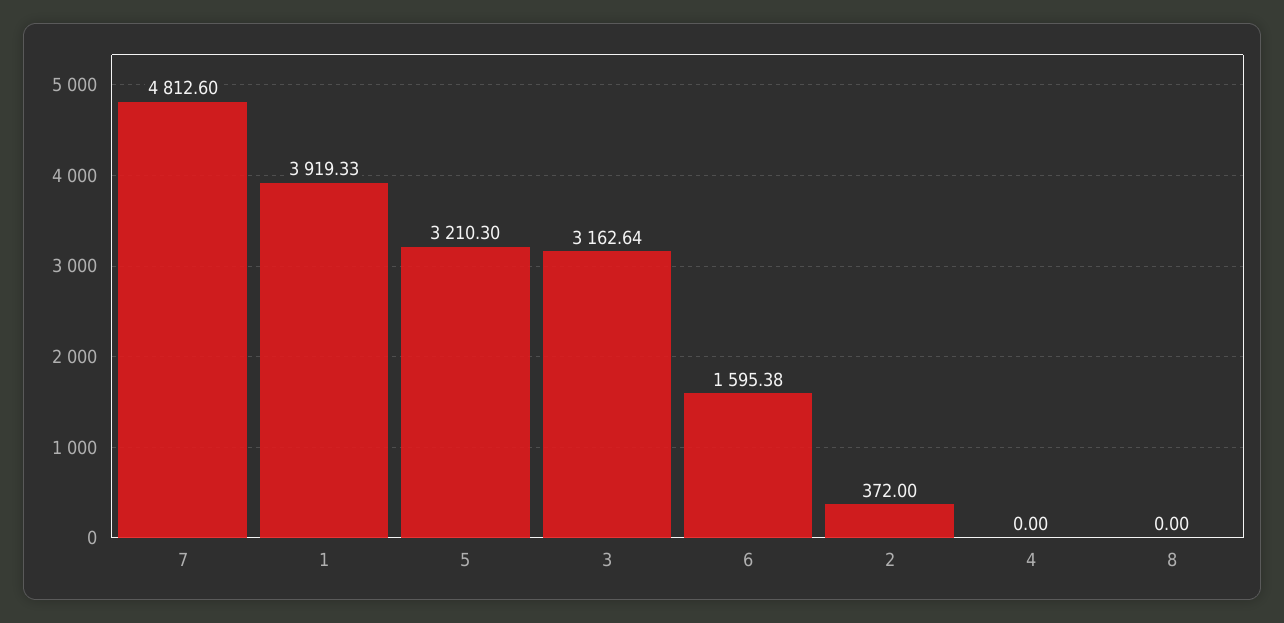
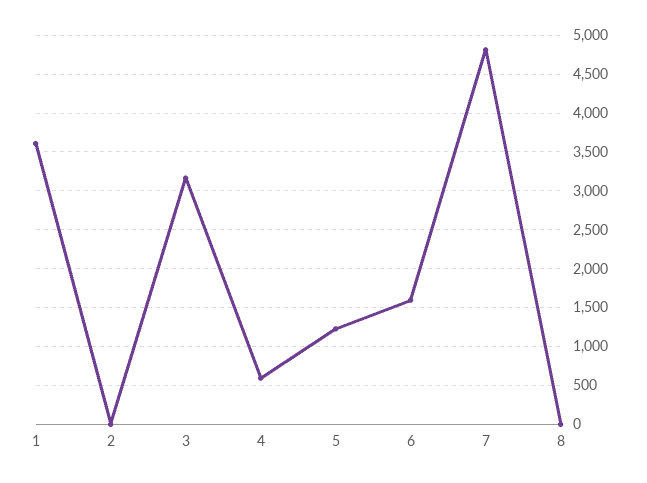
1: 3919.33 -> 3600
5: 3210.3 -> 1200
2: 372 -> 0
4: 0 -> 600

